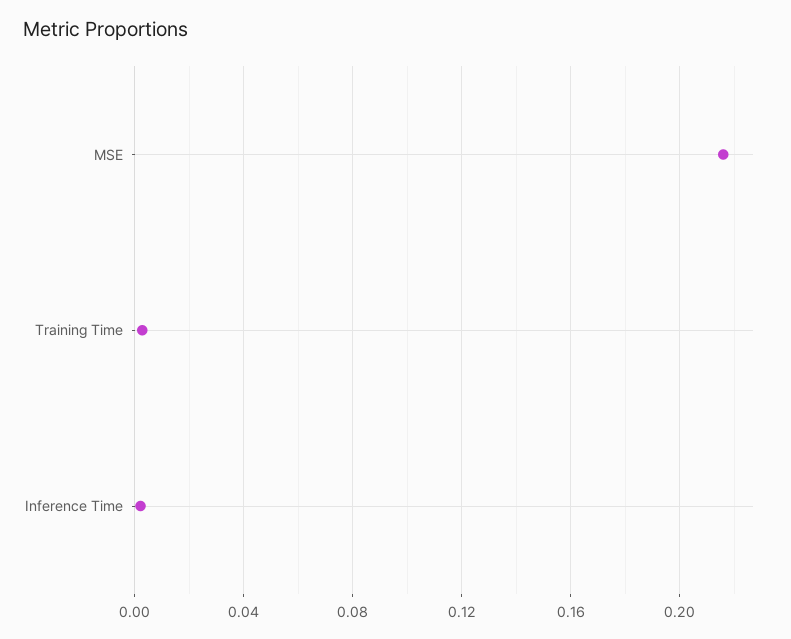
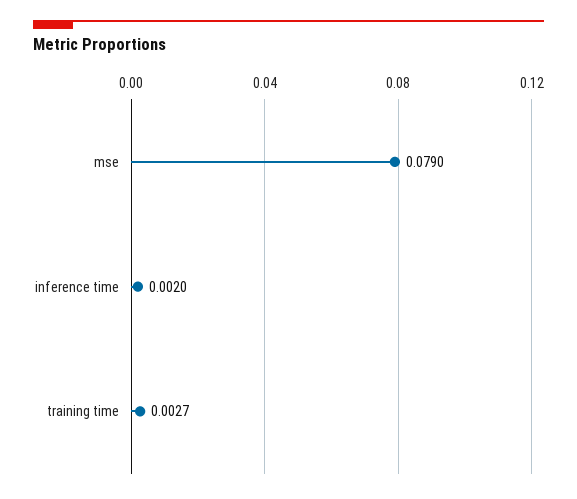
MSE: 0.215 -> 0.079

